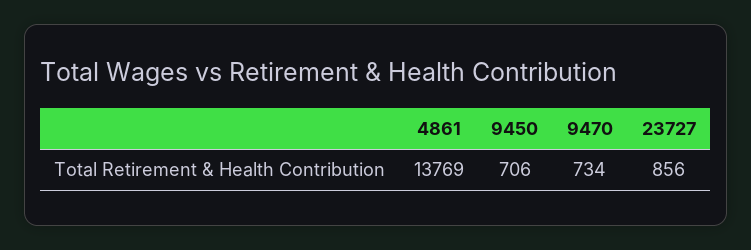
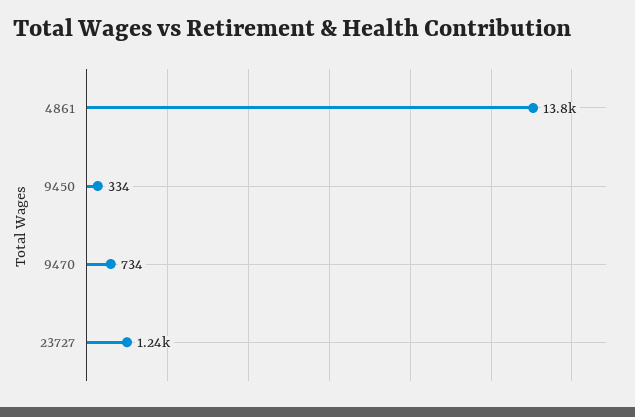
9450: 706 -> 334
23727: 856 -> 1240

